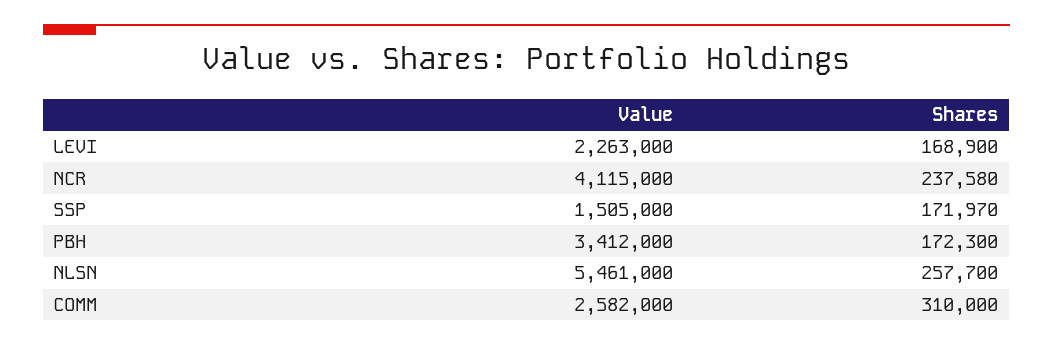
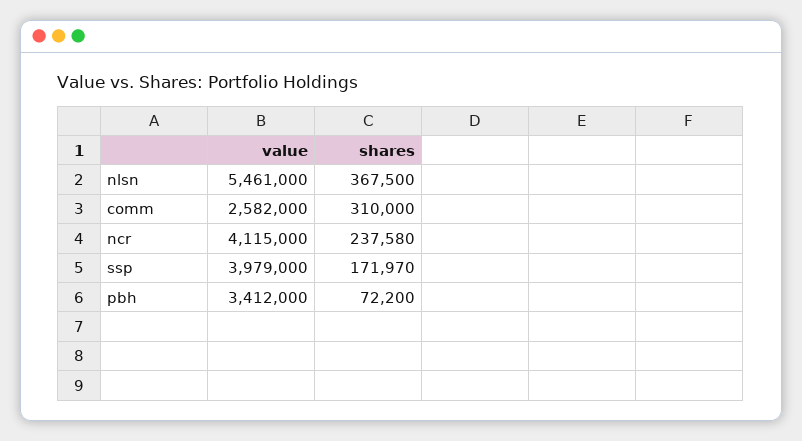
Value, LEVI: 2263000 -> none
Shares, LEVI: 168900 -> none
Value, SSP: 1505000 -> 3979000
Shares, PBH: 172300 -> 72200
Shares, NLSN: 257700 -> 367500

